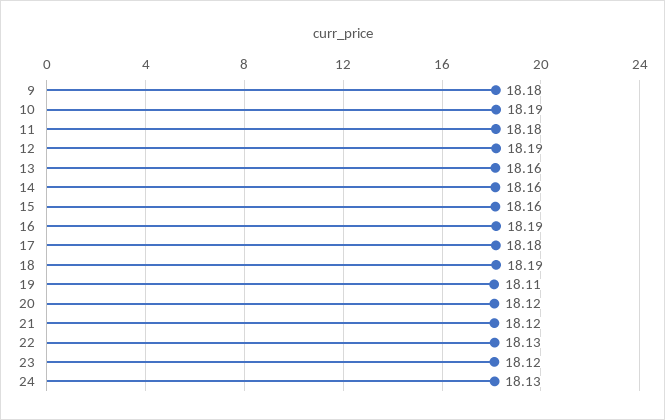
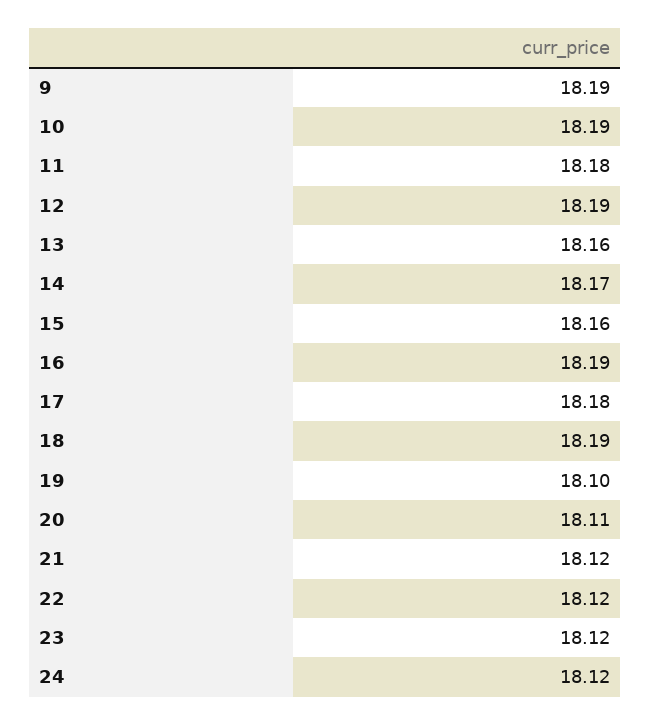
9: 18.18 -> 18.19
14: 18.16 -> 18.17
19: 18.11 -> 18.1
20: 18.12 -> 18.11
22: 18.13 -> 18.12
24: 18.13 -> 18.12

